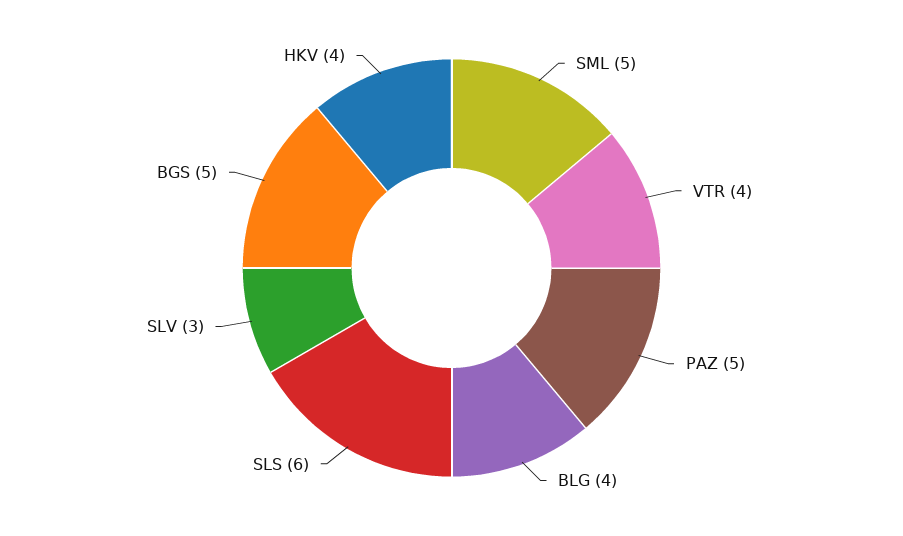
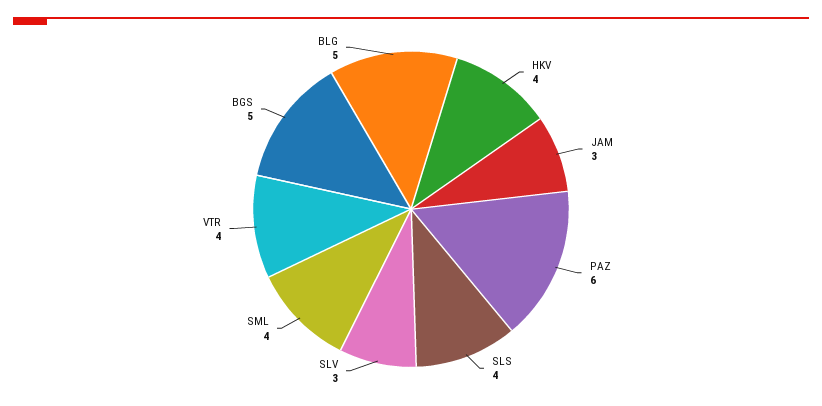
SML: 5 -> 4
PAZ: 5 -> 6
BLG: 4 -> 5
SLS: 6 -> 4
JAM: none -> 3

